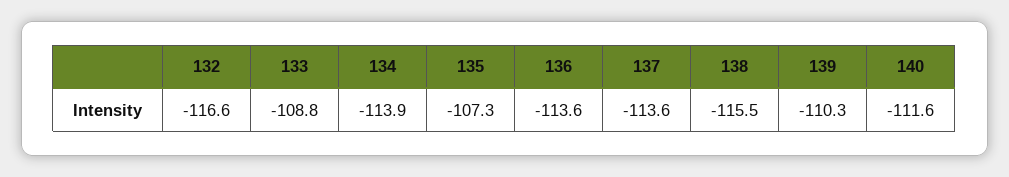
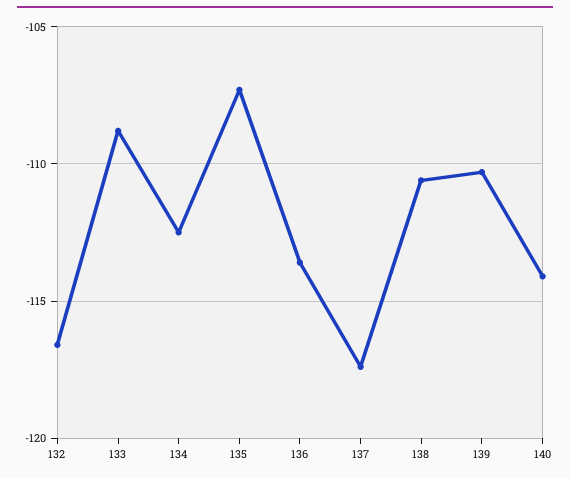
134: -113.9 -> -112.5
137: -113.6 -> -117.5
138: -115.5 -> -110.5
140: -111.6 -> -114

